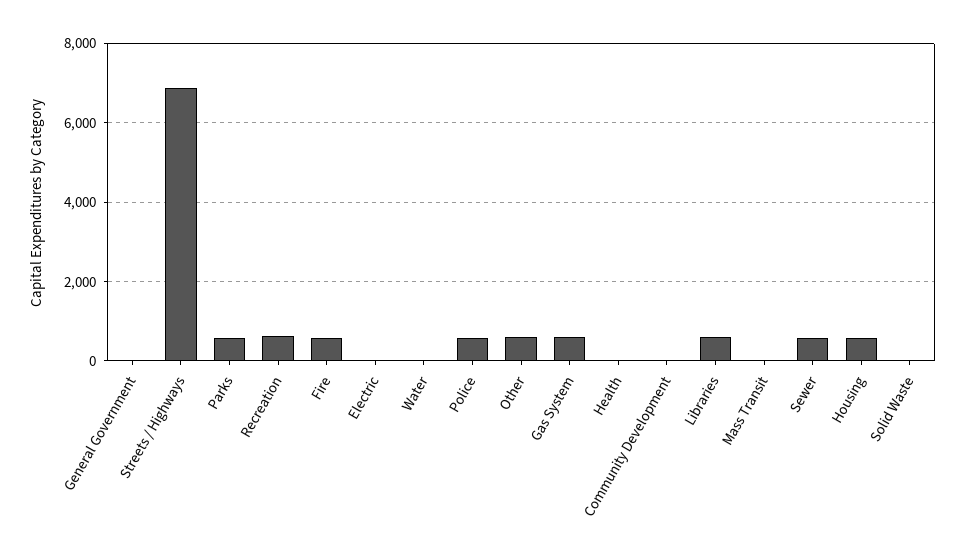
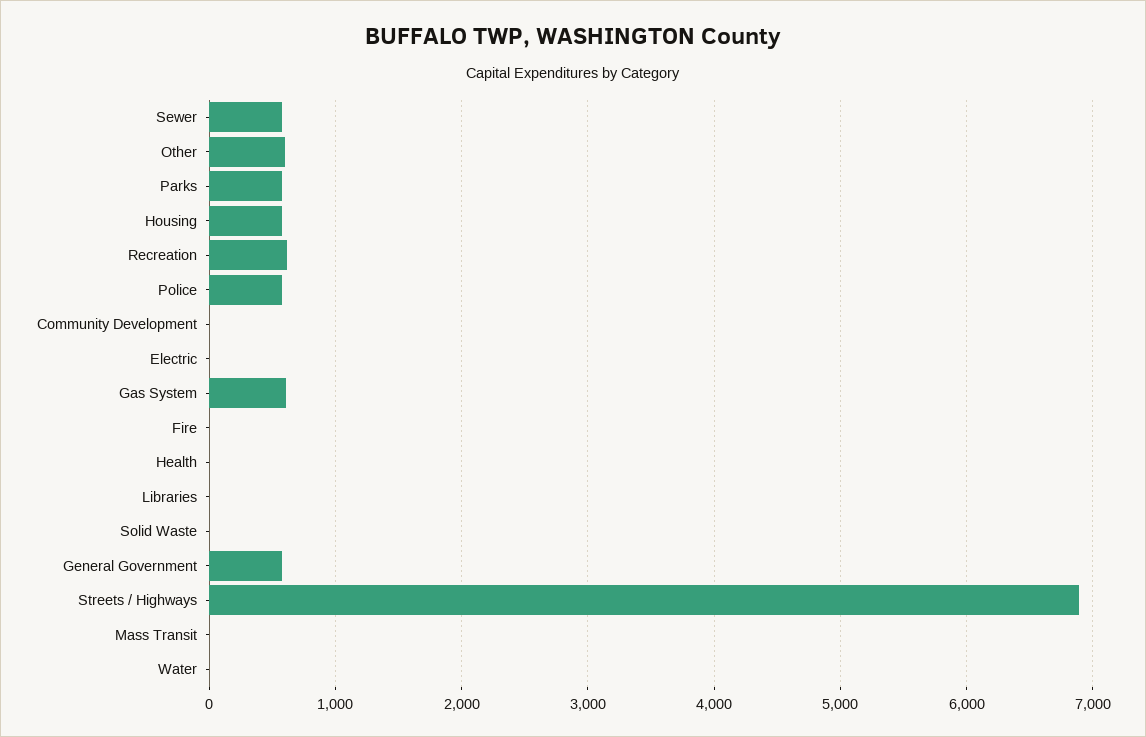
General Government: 0 -> 600
Fire: 600 -> 0
Libraries: 600 -> 0

